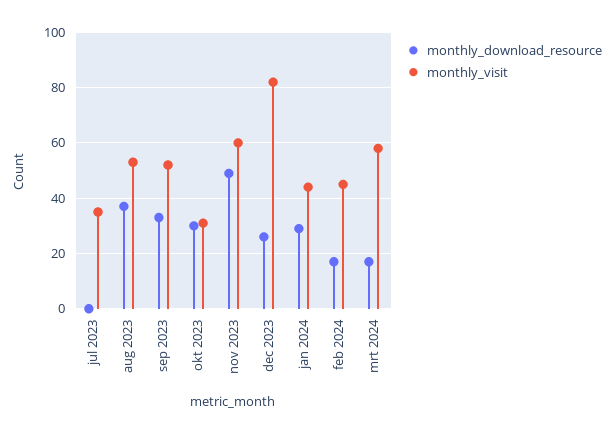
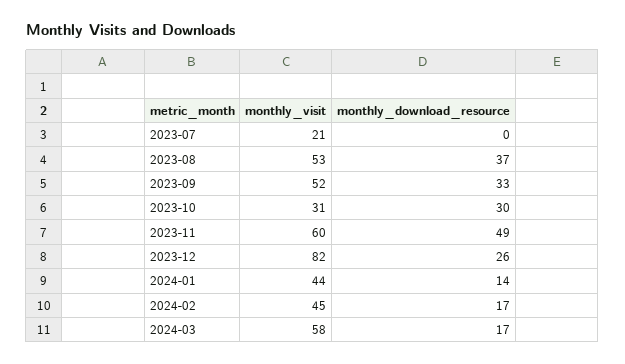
monthly_visit, jul 2023: 35 -> 21
monthly_download_resource, jan 2024: 30 -> 14

